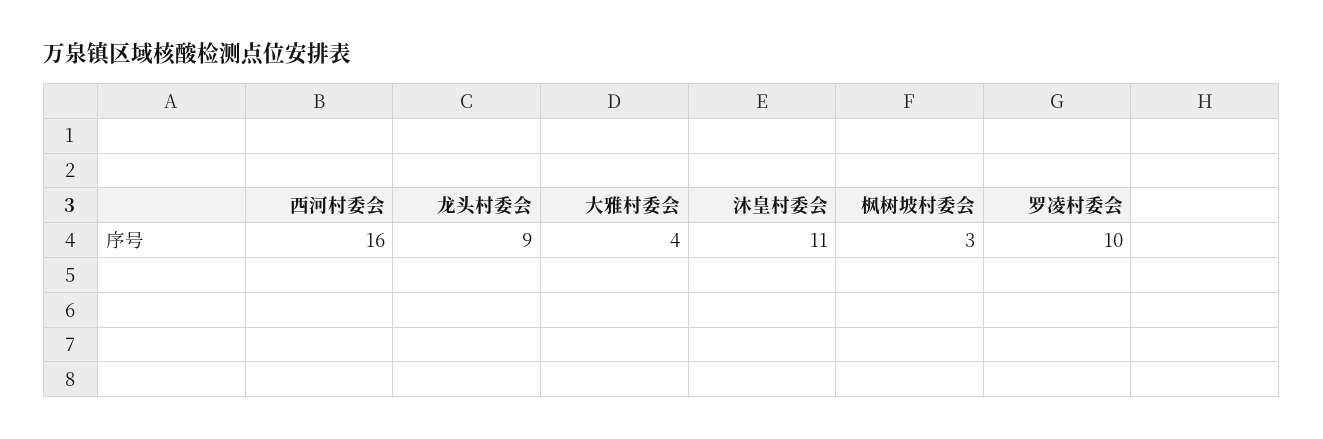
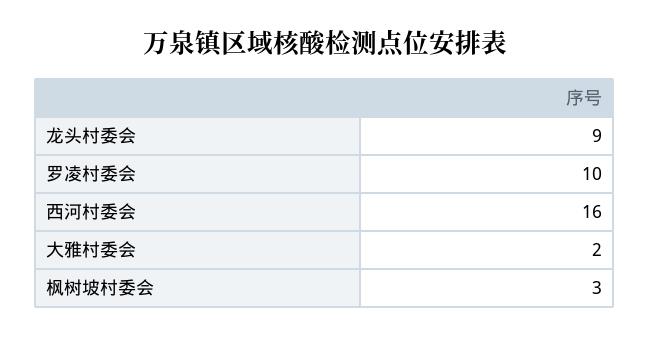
大雅村委会: 4 -> 2
沐皇村委会: 11 -> none

